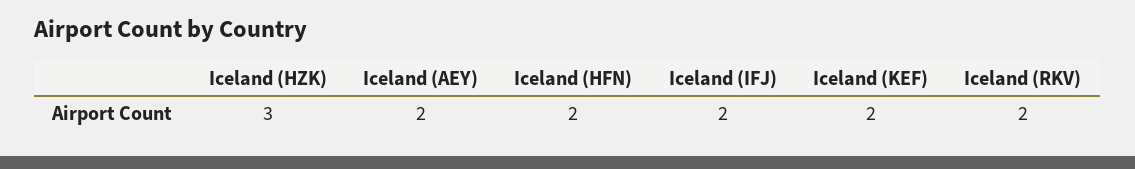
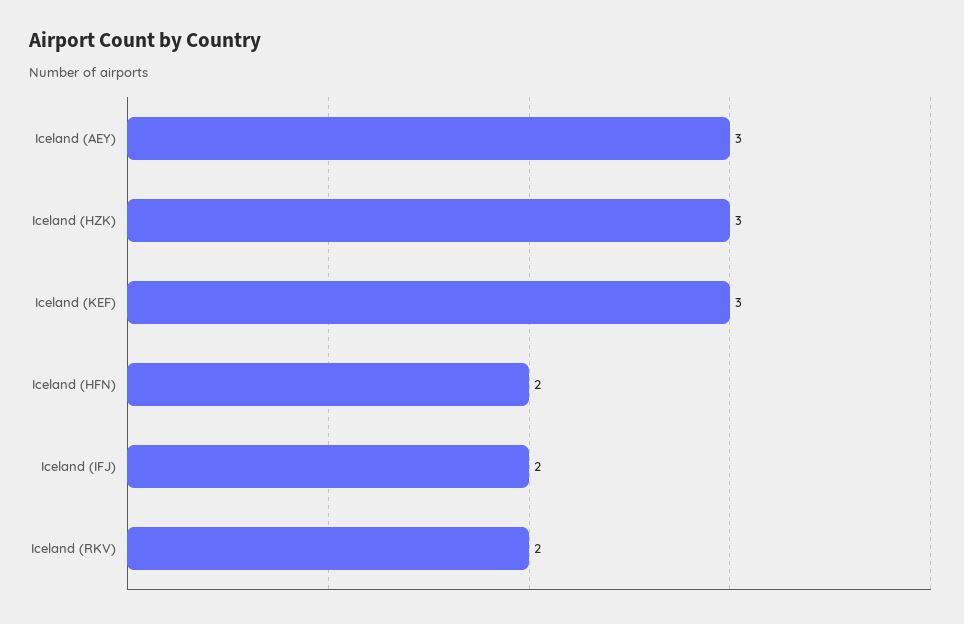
Iceland (AEY): 2 -> 3
Iceland (KEF): 2 -> 3

